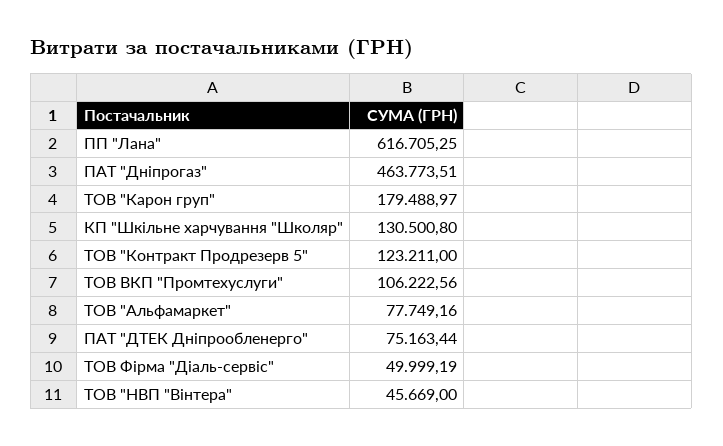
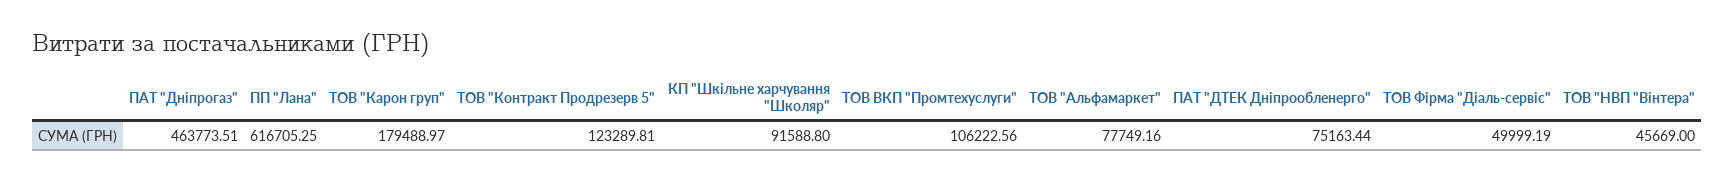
КП "Шкільне харчування "Школяр": 130500.8 -> 91588.8
ТОВ "Контракт Продрезерв 5": 123211 -> 123289.81

